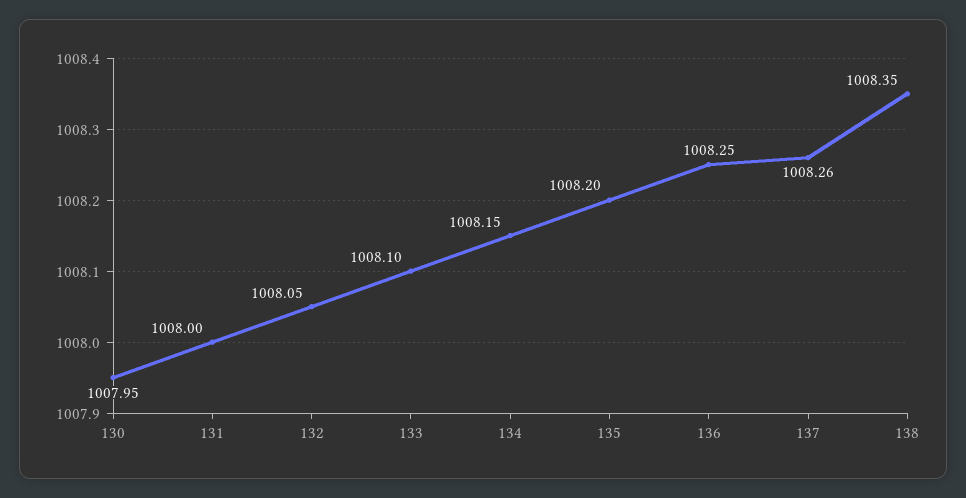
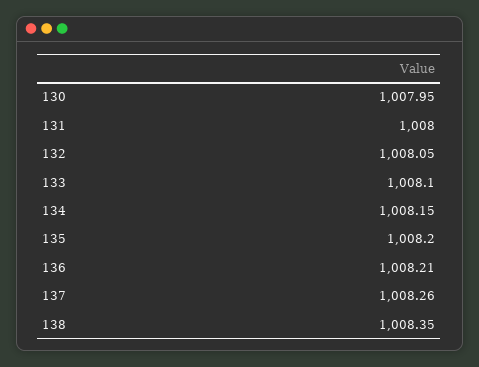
136: 1008.25 -> 1008.21

